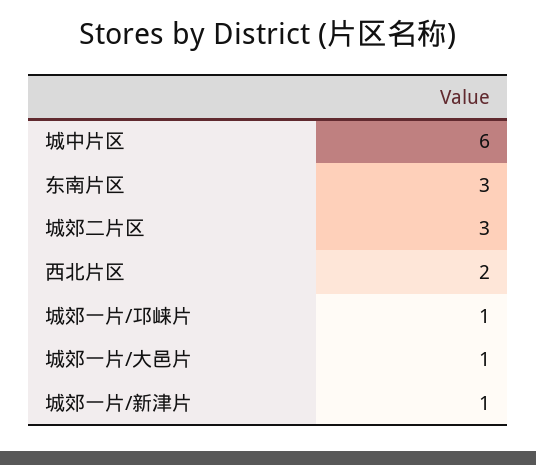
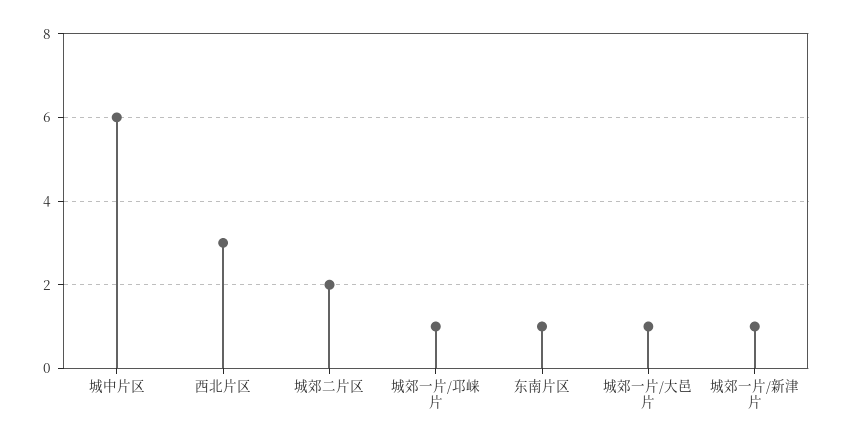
东南片区: 3 -> 1
城郊二片区: 3 -> 2
西北片区: 2 -> 3

